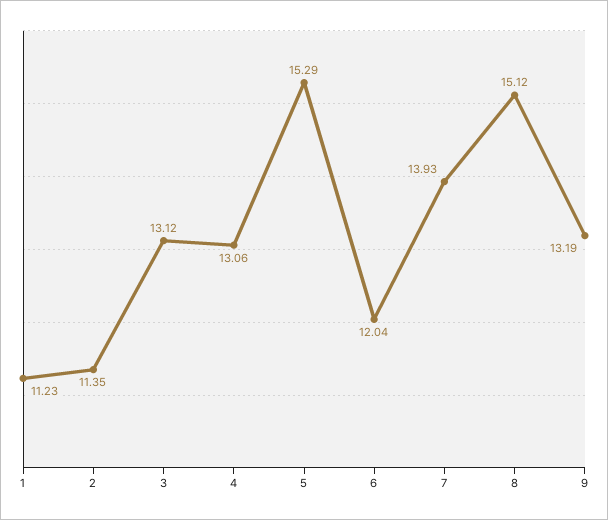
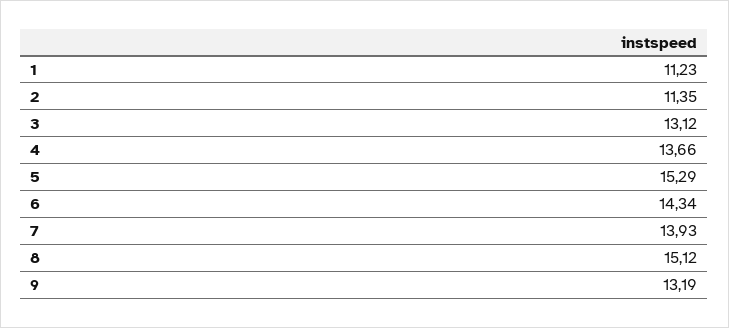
4: 13.06 -> 13.66
6: 12.04 -> 14.34

